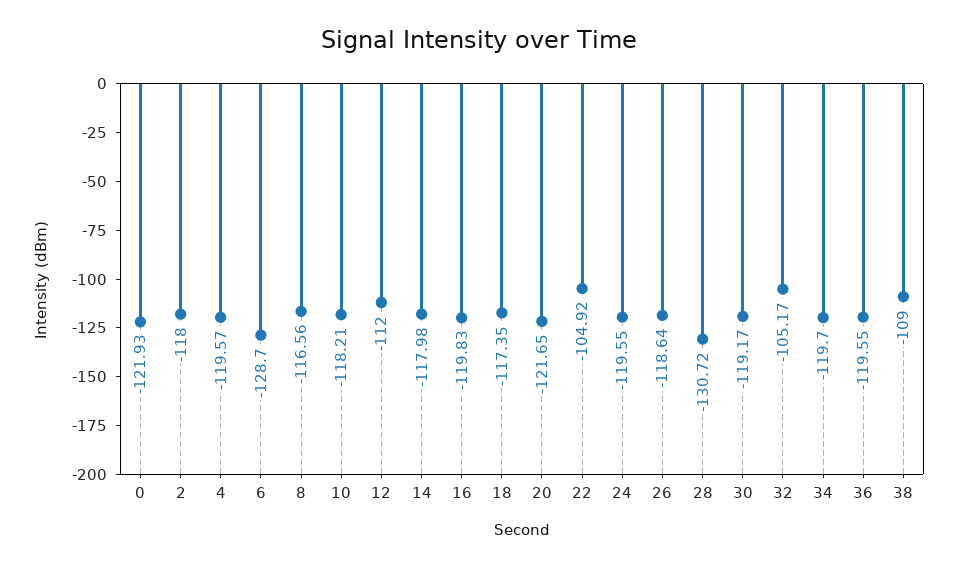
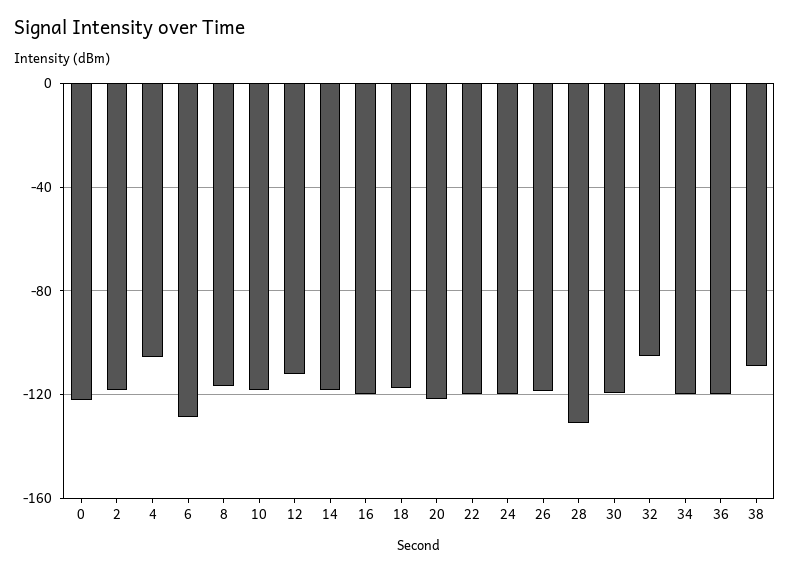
4: -119.57 -> -105
22: -104.92 -> -120

